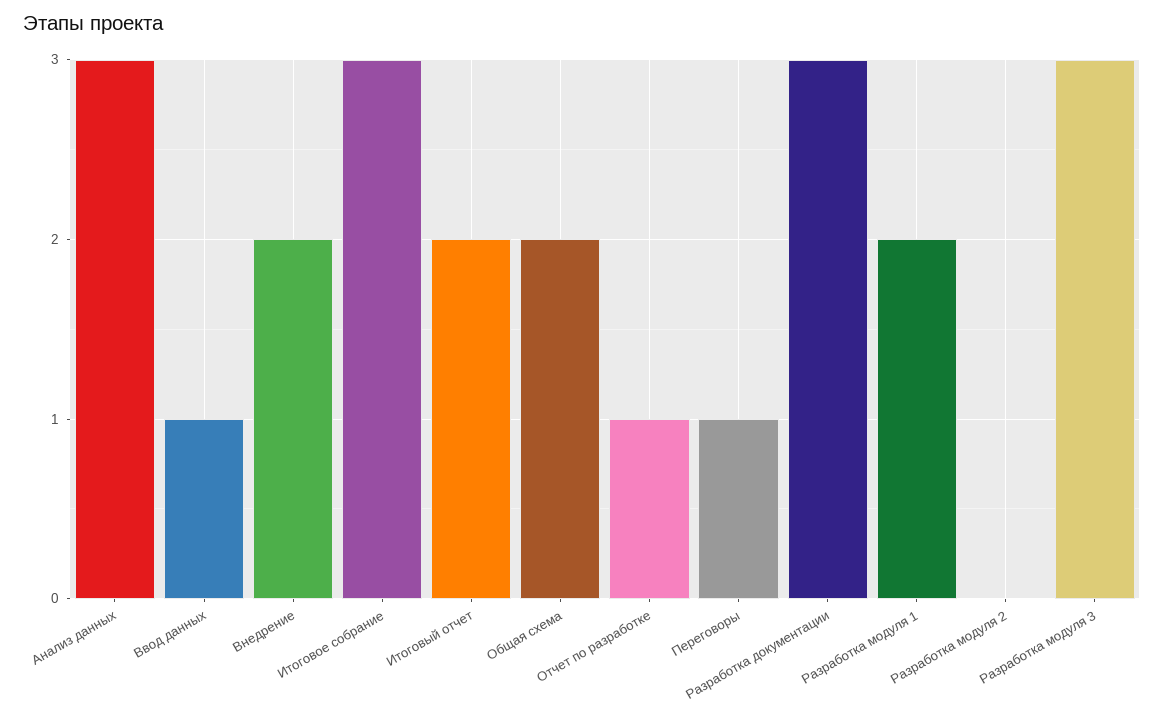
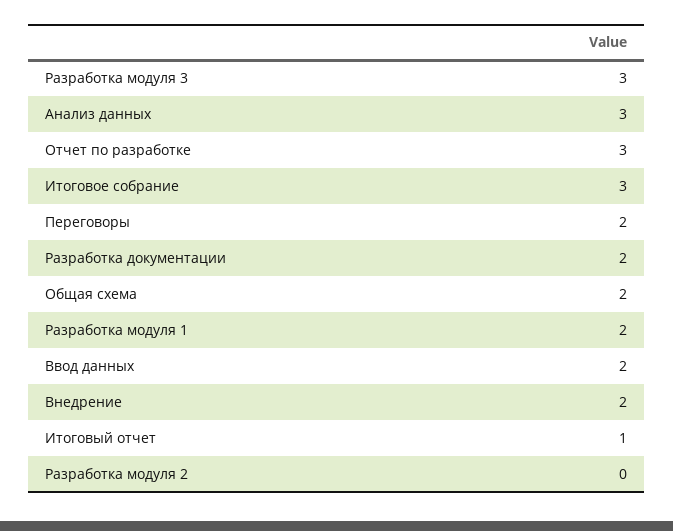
Ввод данных: 1 -> 2
Итоговый отчет: 2 -> 1
Отчет по разработке: 1 -> 3
Переговоры: 1 -> 2
Разработка документации: 3 -> 2

